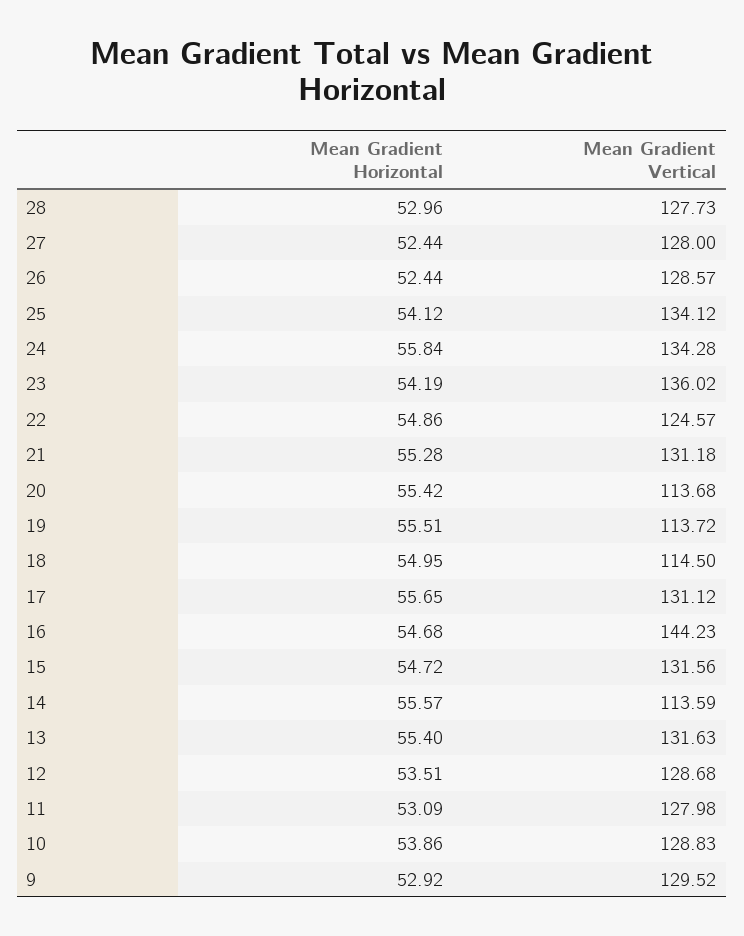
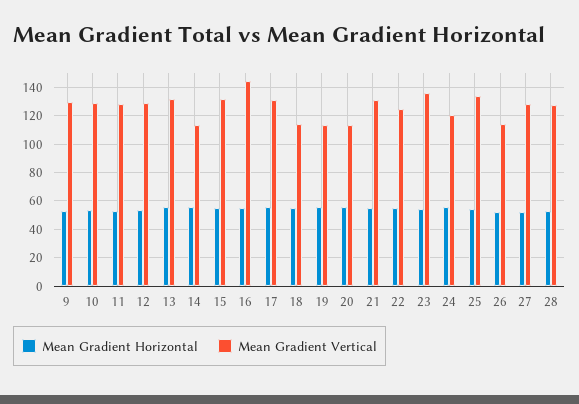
Mean Gradient Vertical, 26: 128.57 -> 115
Mean Gradient Vertical, 24: 134.28 -> 120

